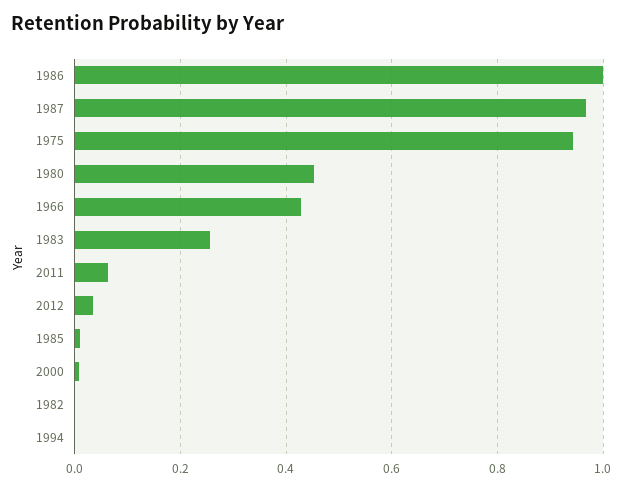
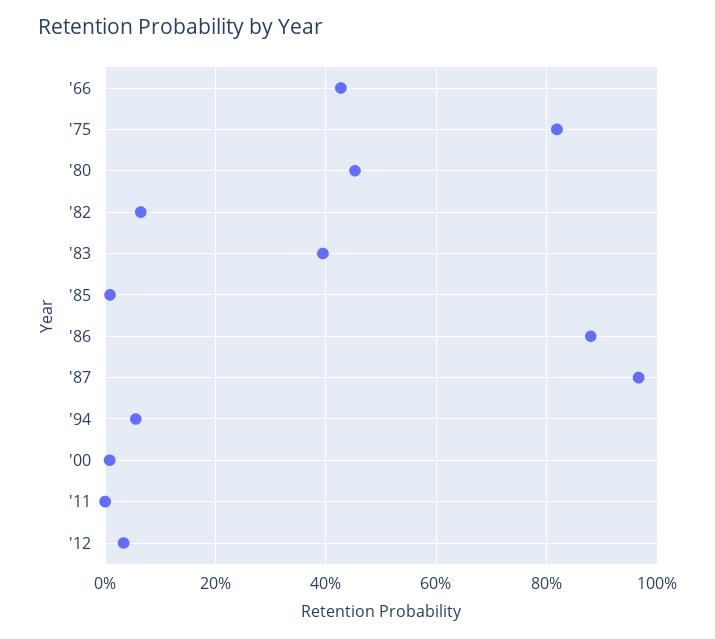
1986: 1 -> 0.88
1975: 0.94 -> 0.82
1983: 0.26 -> 0.4
2011: 0.06 -> 0
1982: 0 -> 0.06
1994: 0 -> 0.06

